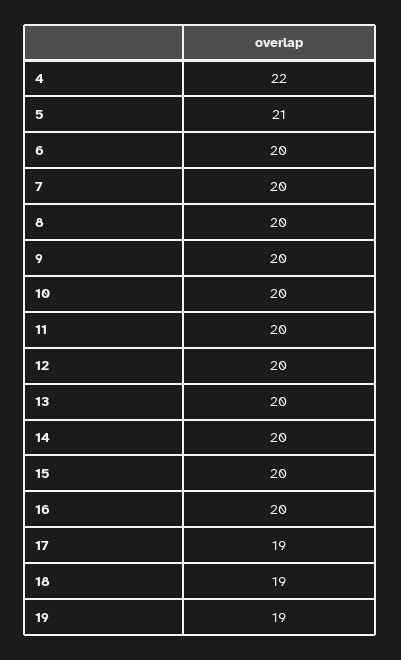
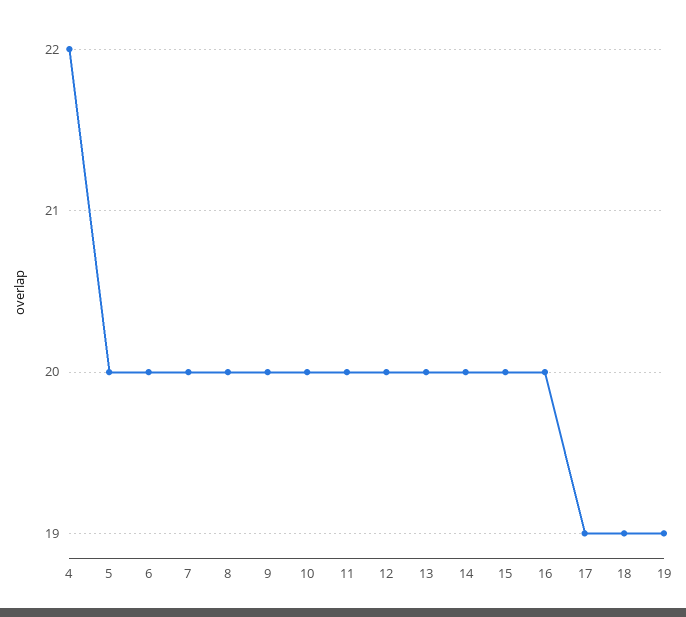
5: 21 -> 20

